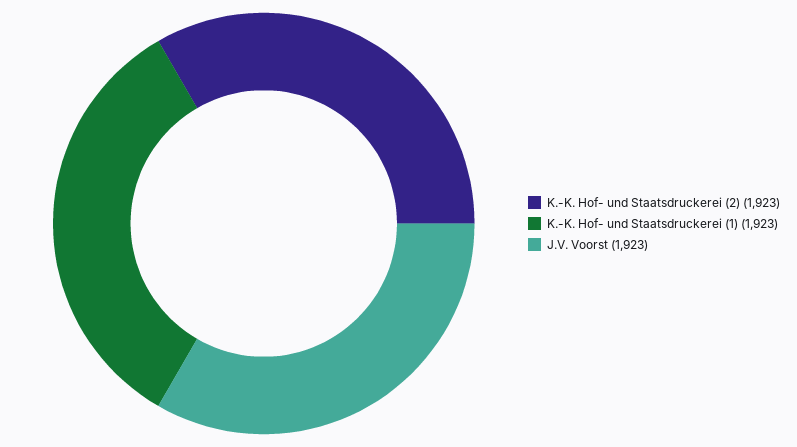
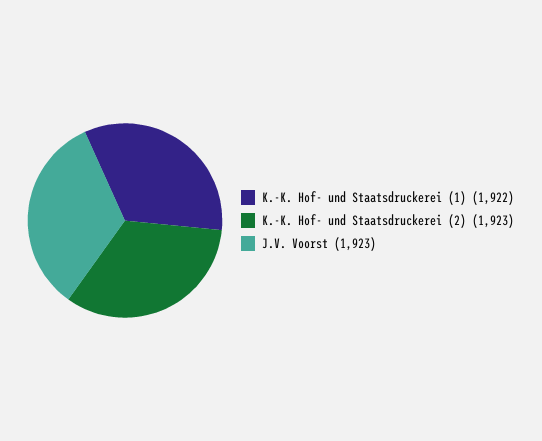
K.-K. Hof- und Staatsdruckerei (1): 1923 -> 1922

